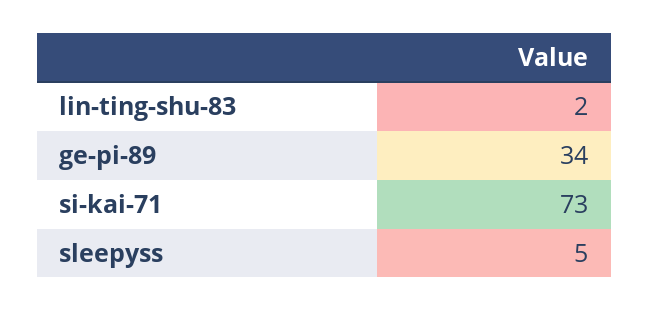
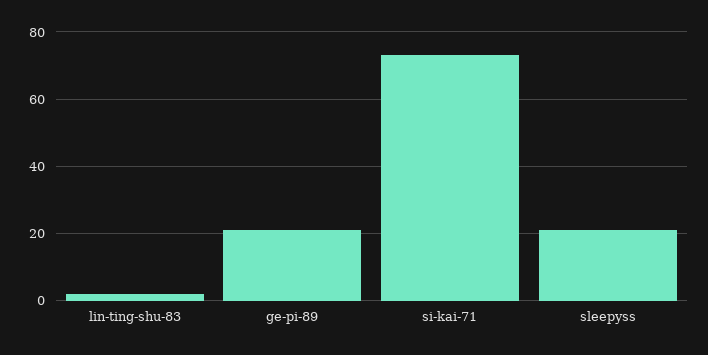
ge-pi-89: 34 -> 20
sleepyss: 5 -> 20

